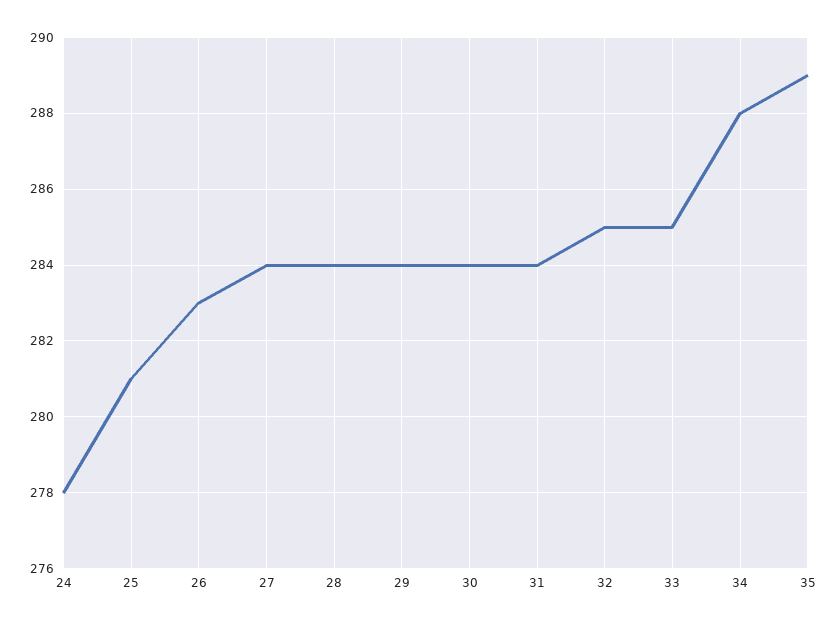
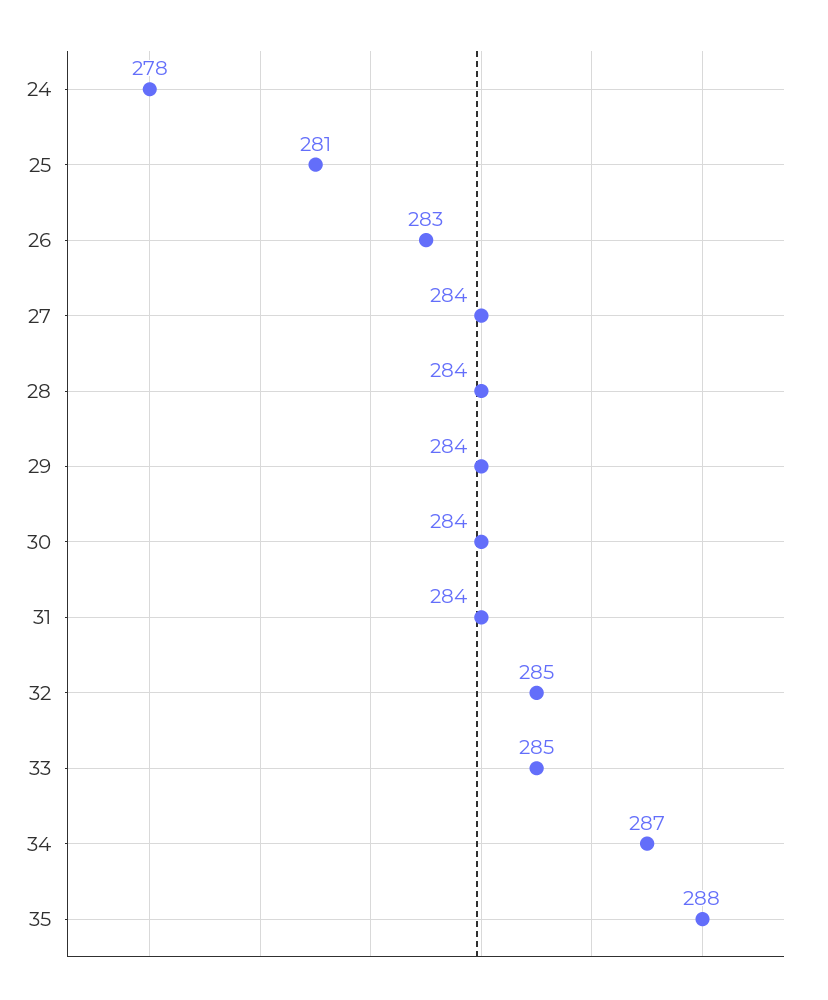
34: 288 -> 287
35: 289 -> 288

